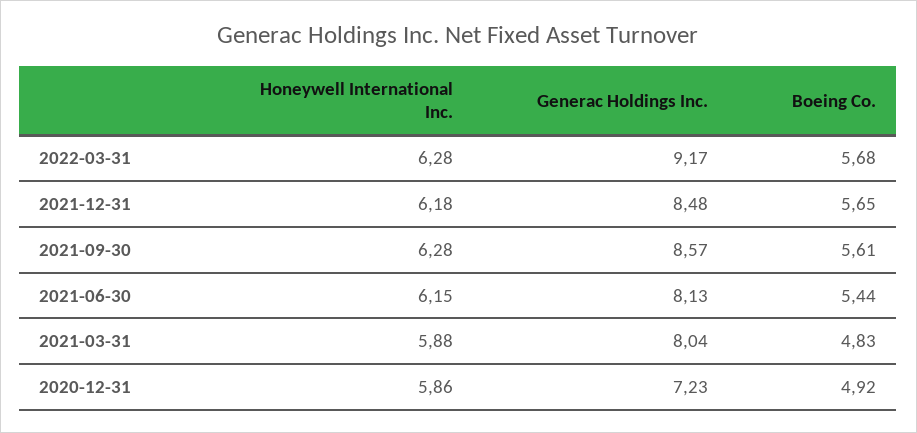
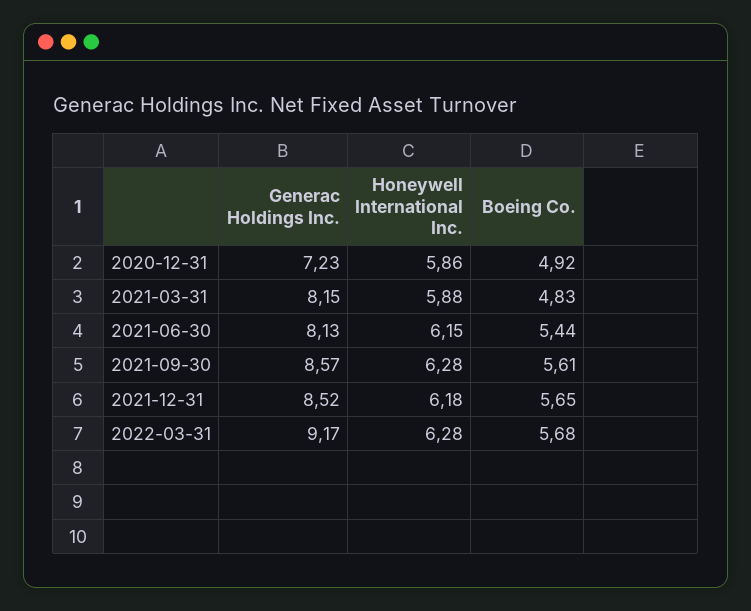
Generac Holdings Inc., 2021-12-31: 8.48 -> 8.52
Generac Holdings Inc., 2021-03-31: 8.04 -> 8.15

